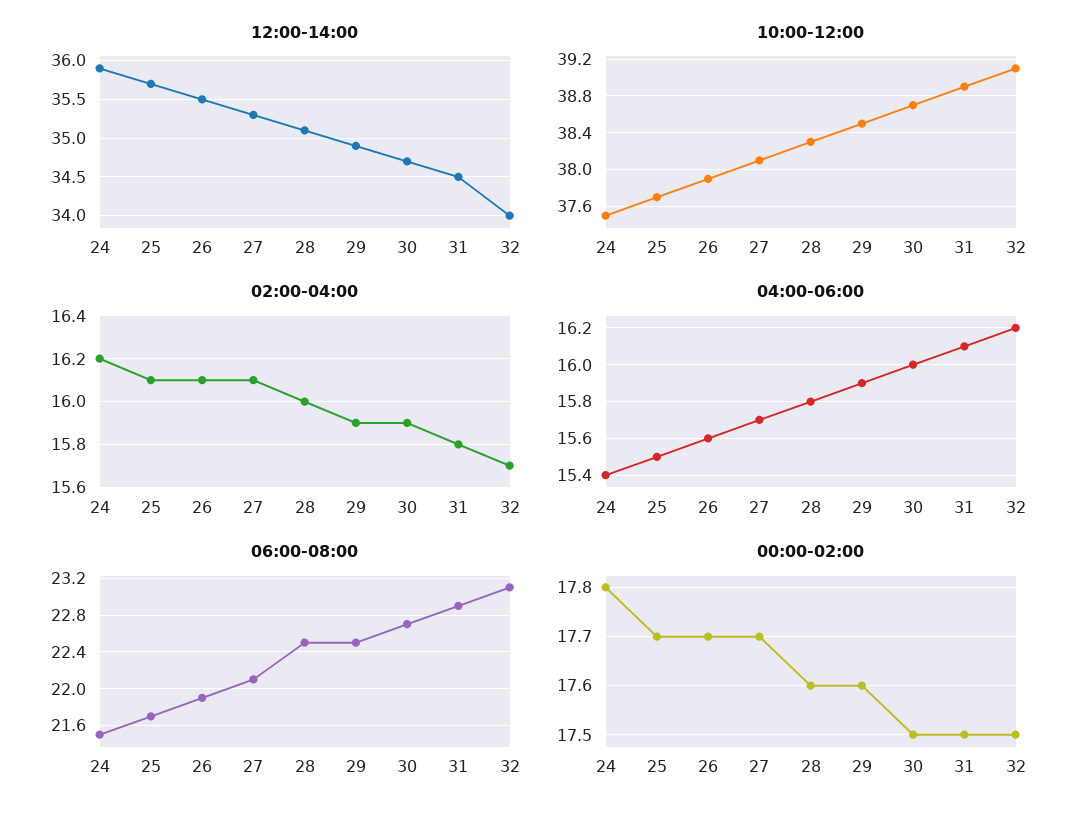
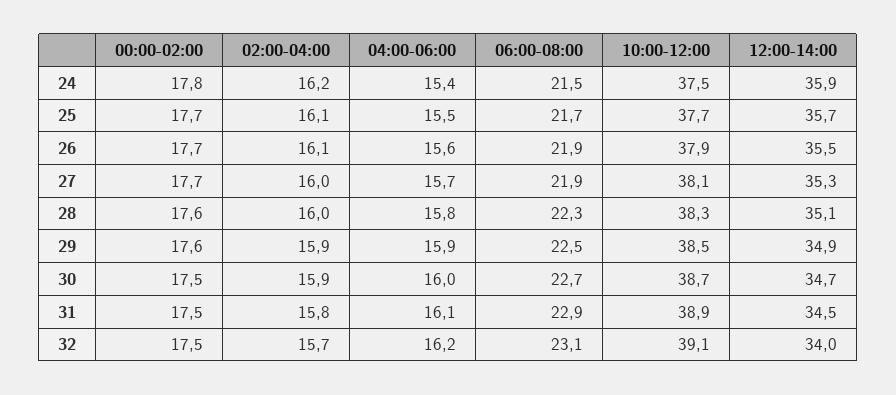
02:00-04:00, 27: 16.1 -> 16
06:00-08:00, 27: 22.1 -> 21.9
06:00-08:00, 28: 22.5 -> 22.3

